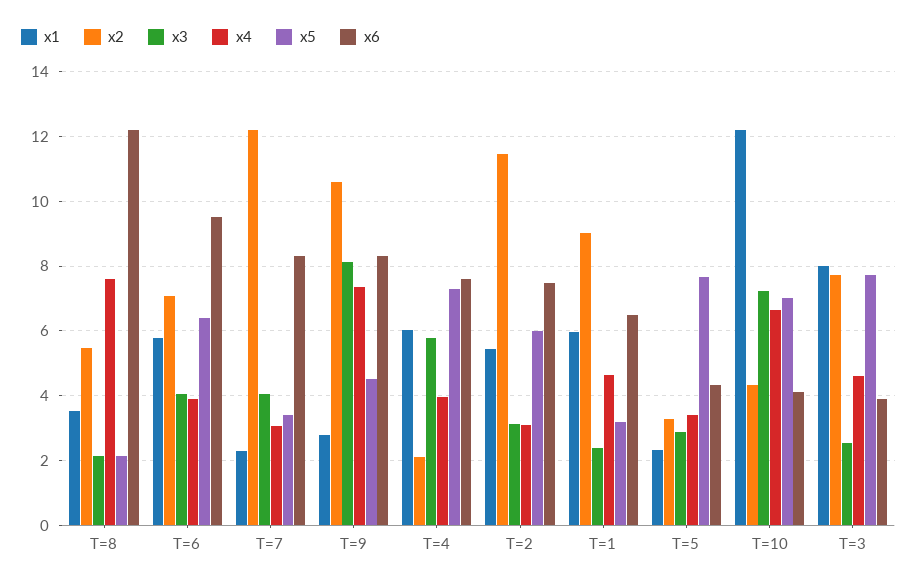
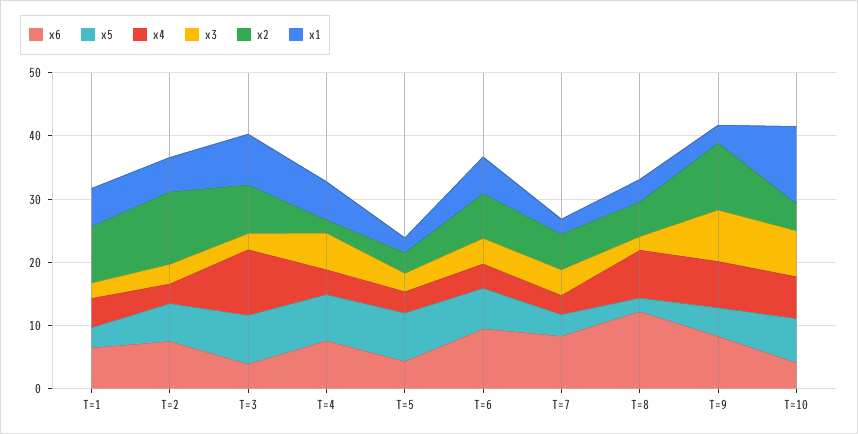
x2, T=7: 12.2 -> 6
x4, T=3: 4.6 -> 10

